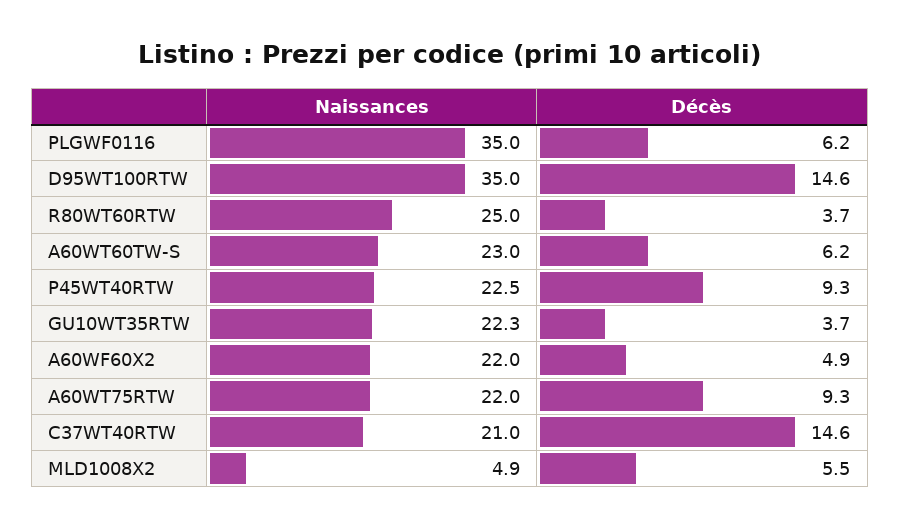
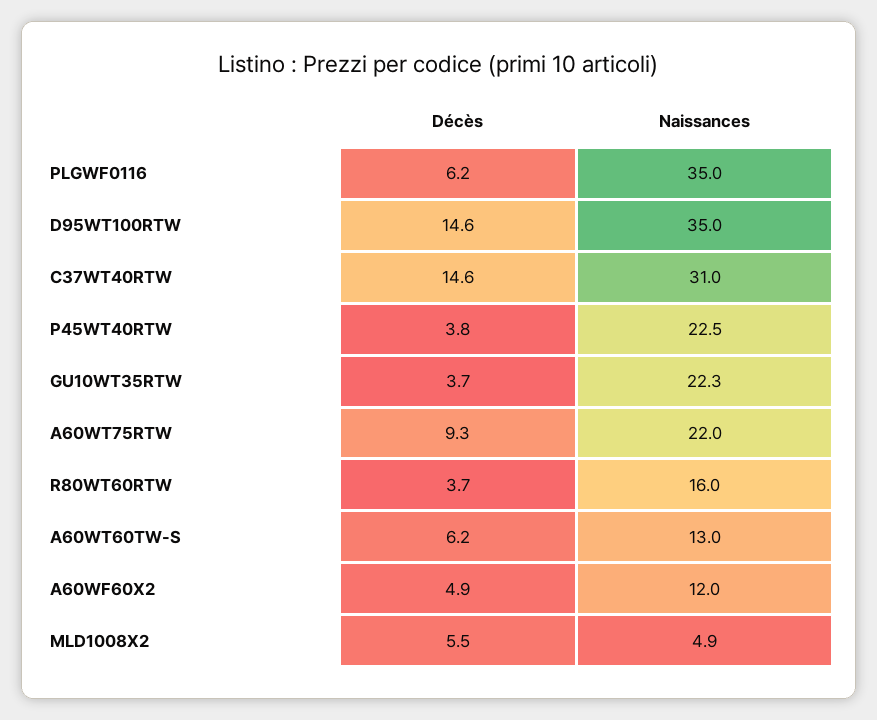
Naissances, R80WT60RTW: 25 -> 16
Naissances, A60WT60TW-S: 23 -> 13
Décès, P45WT40RTW: 9.3 -> 3.8
Naissances, A60WF60X2: 22 -> 12
Naissances, C37WT40RTW: 21 -> 31

